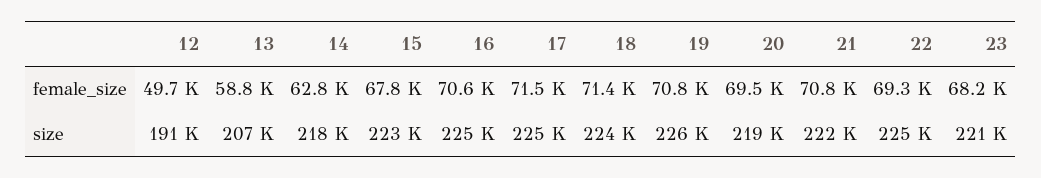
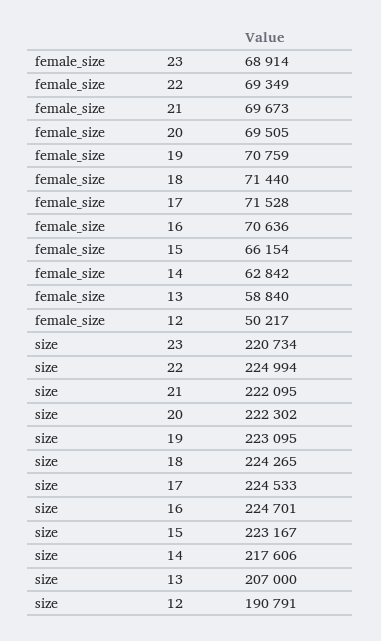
12, female_size: 49700 -> 50217
15, female_size: 67800 -> 66154
21, female_size: 70800 -> 69673
23, female_size: 68200 -> 68914
19, size: 226000 -> 223095
20, size: 219000 -> 222302

